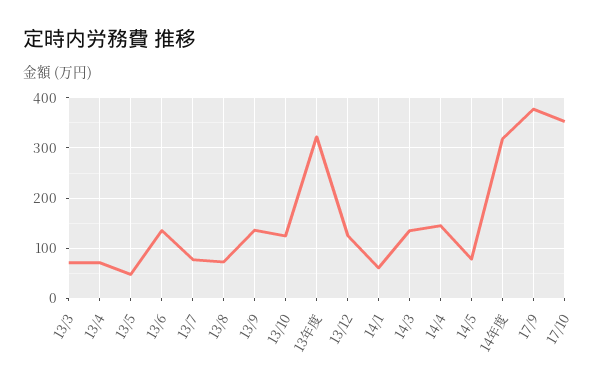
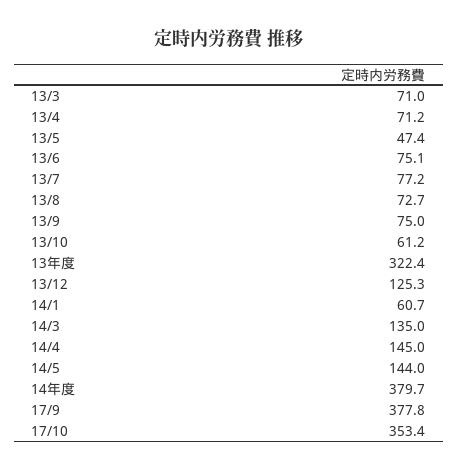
13/6: 140 -> 75.1
13/9: 140 -> 75
13/10: 120 -> 61.2
14/5: 80 -> 144
14年度: 320 -> 379.7

